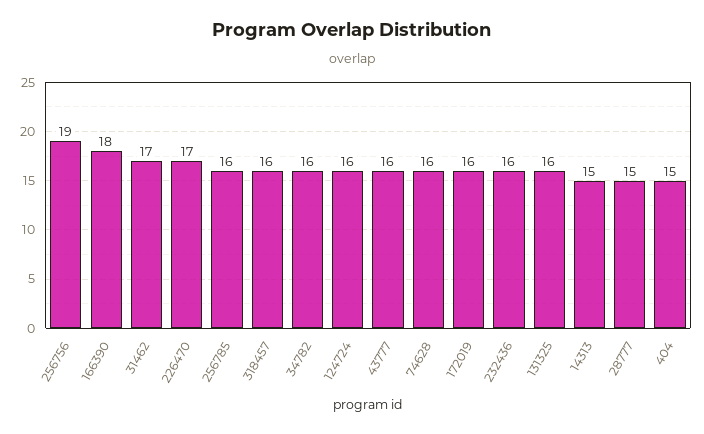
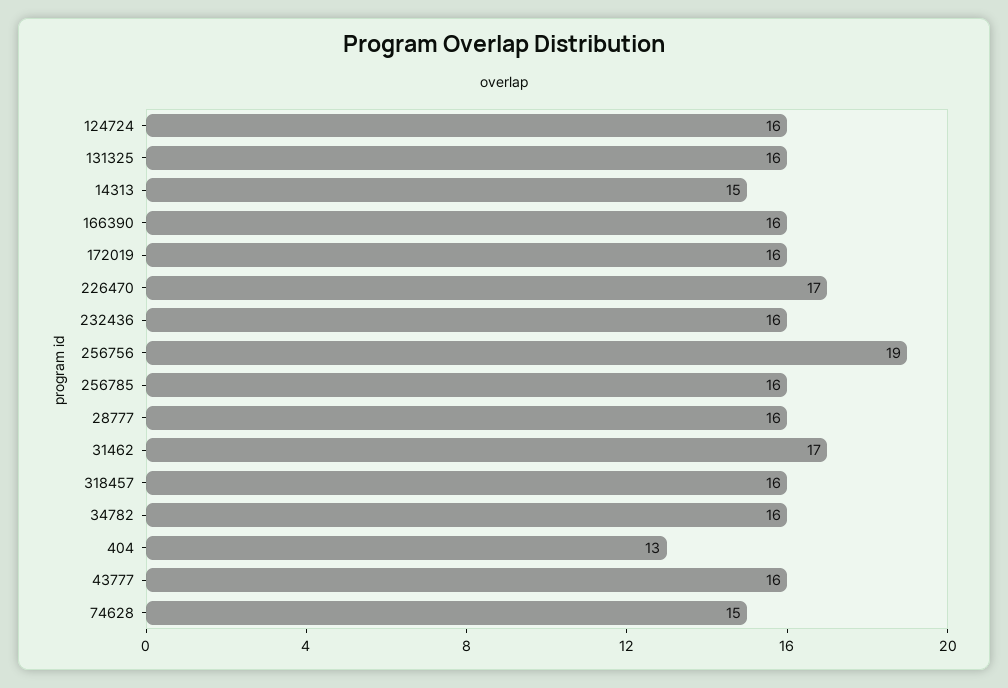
166390: 18 -> 16
74628: 16 -> 15
28777: 15 -> 16
404: 15 -> 13

